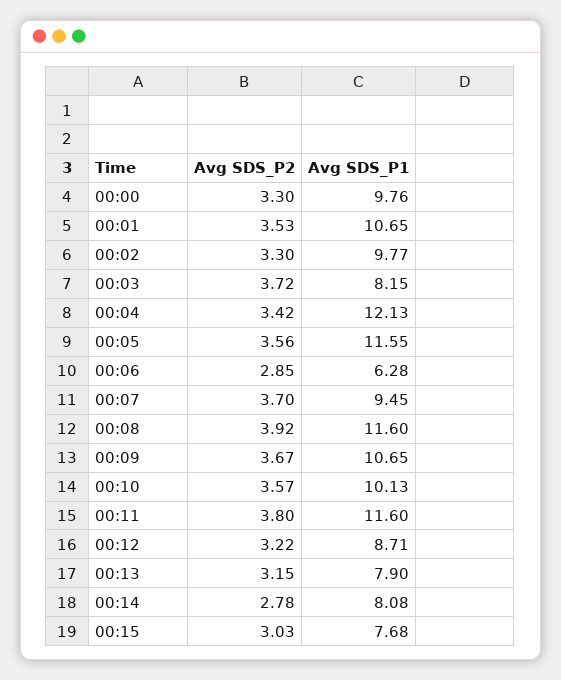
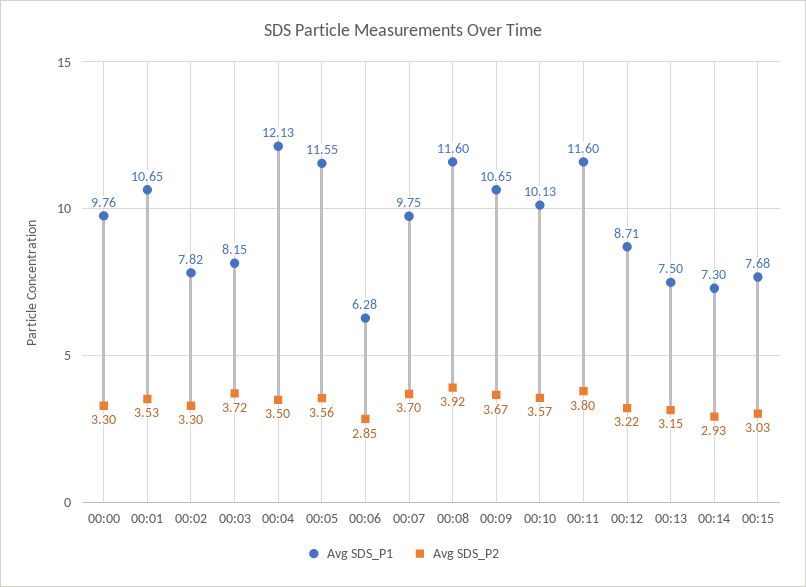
Avg SDS_P1, 00:02: 9.77 -> 7.82
Avg SDS_P2, 00:04: 3.42 -> 3.5
Avg SDS_P1, 00:07: 9.45 -> 9.75
Avg SDS_P1, 00:13: 7.9 -> 7.5
Avg SDS_P2, 00:14: 2.78 -> 2.93
Avg SDS_P1, 00:14: 8.08 -> 7.3

